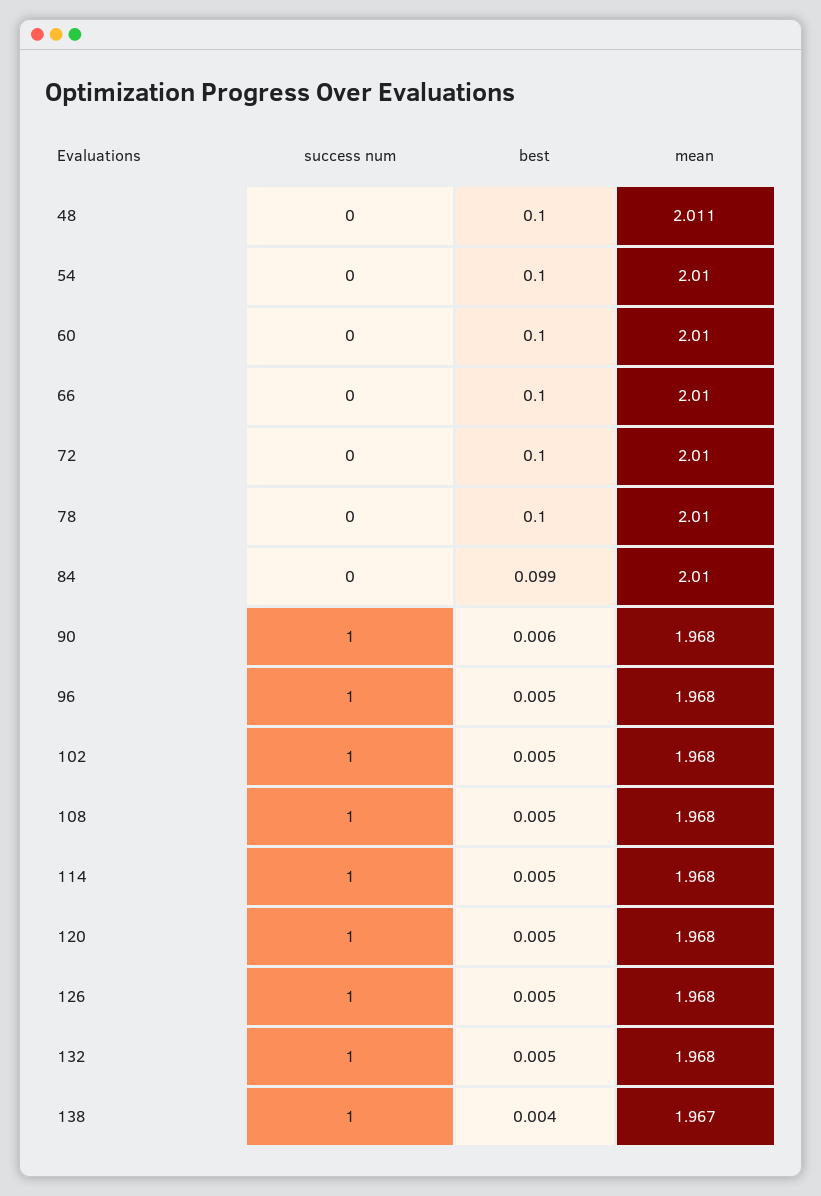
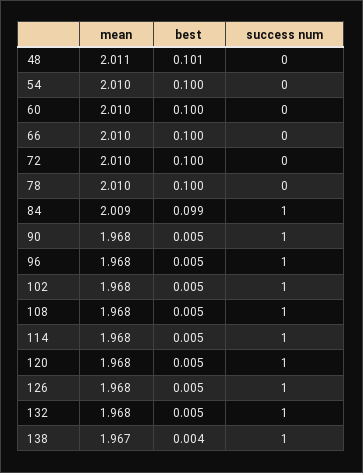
best, 48: 0.1 -> 0.101
success num, 84: 0 -> 1
mean, 84: 2.01 -> 2.009
best, 90: 0.006 -> 0.005

